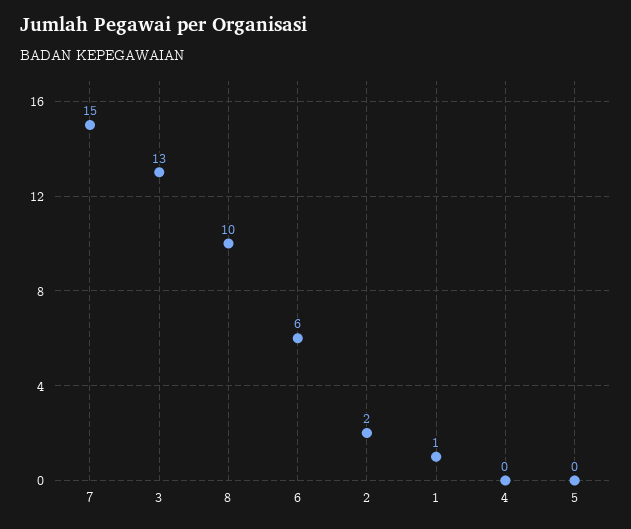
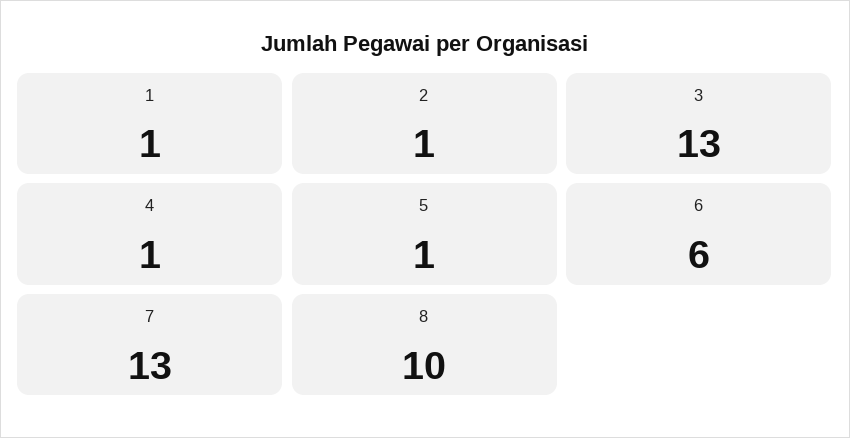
7: 15 -> 13
2: 2 -> 1
4: 0 -> 1
5: 0 -> 1

